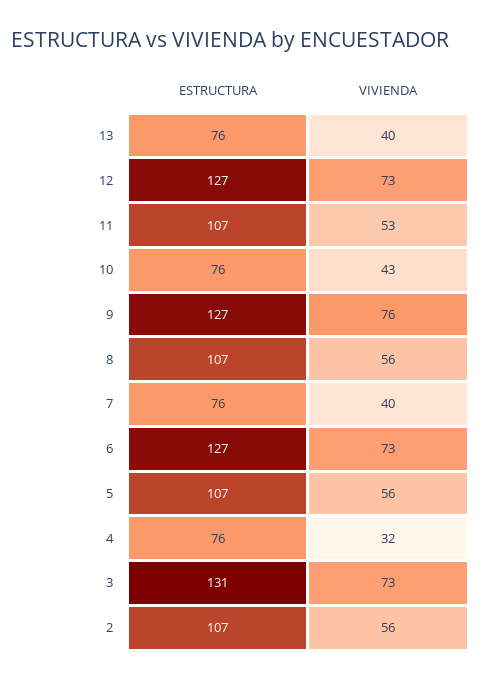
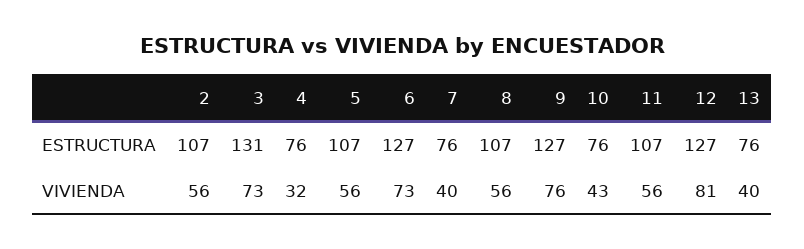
VIVIENDA, 12: 73 -> 81
VIVIENDA, 11: 53 -> 56

